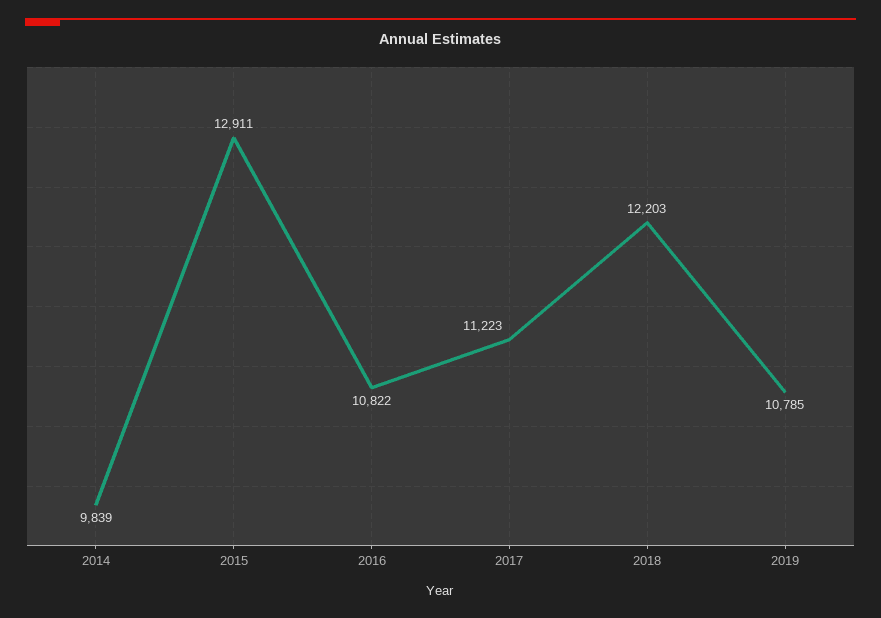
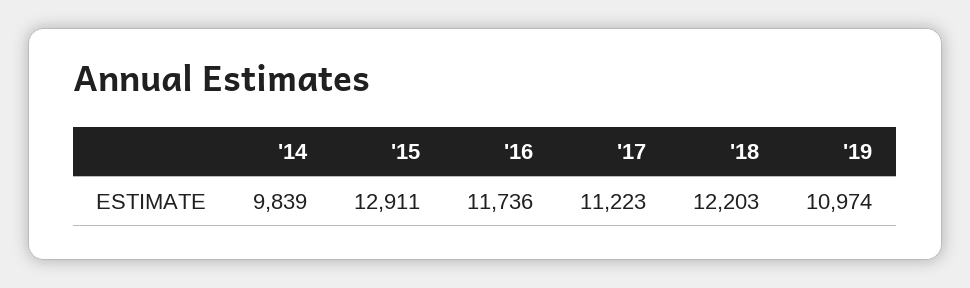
2016: 10822 -> 11736
2019: 10785 -> 10974

